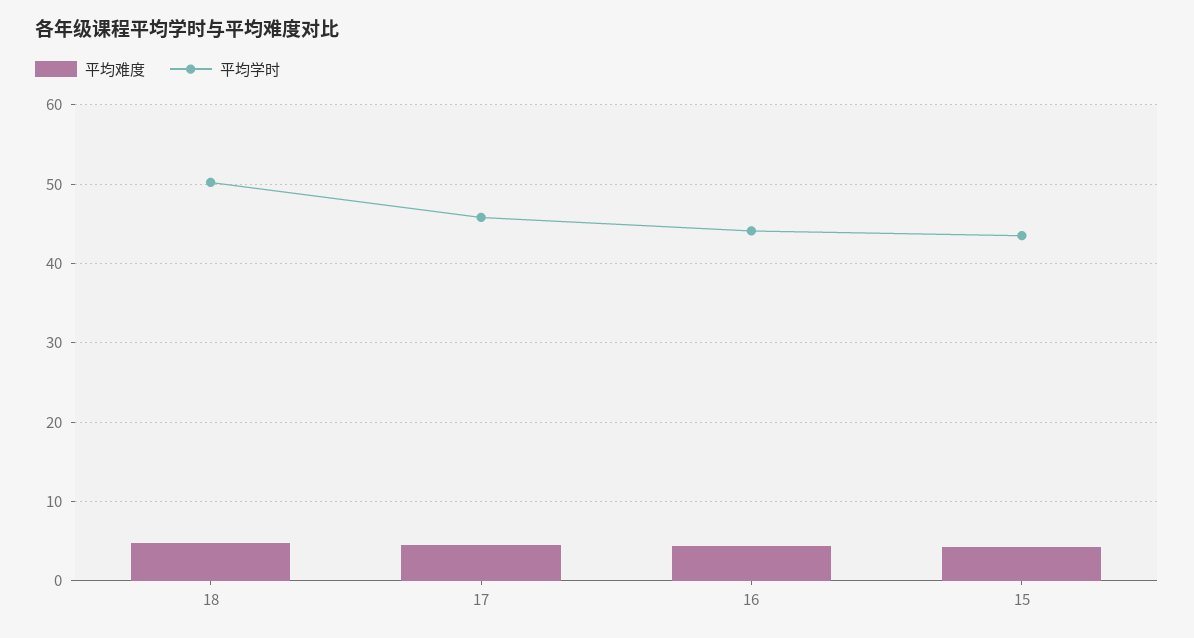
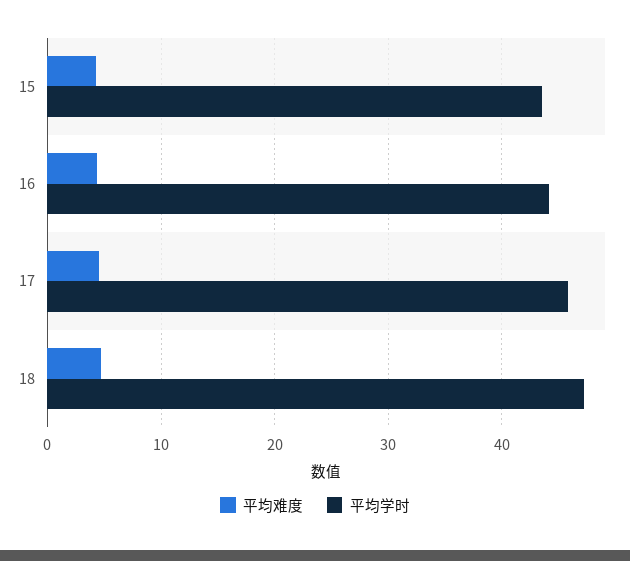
平均学时, 18: 50 -> 47

